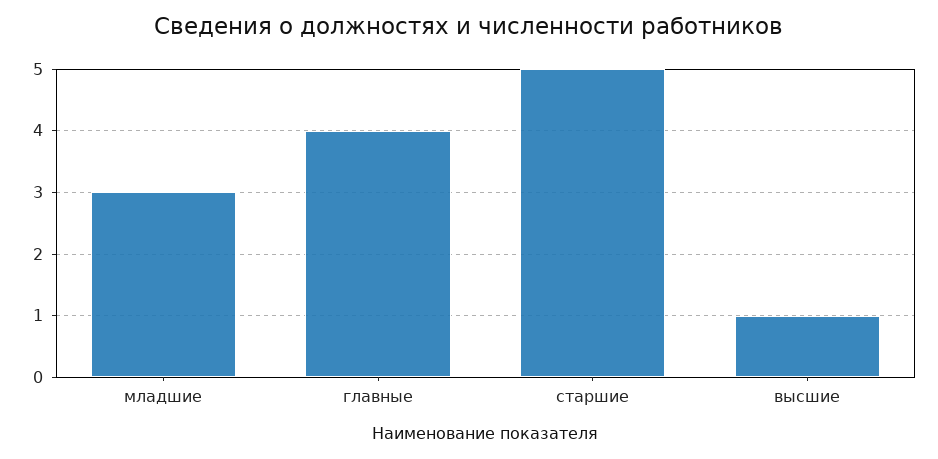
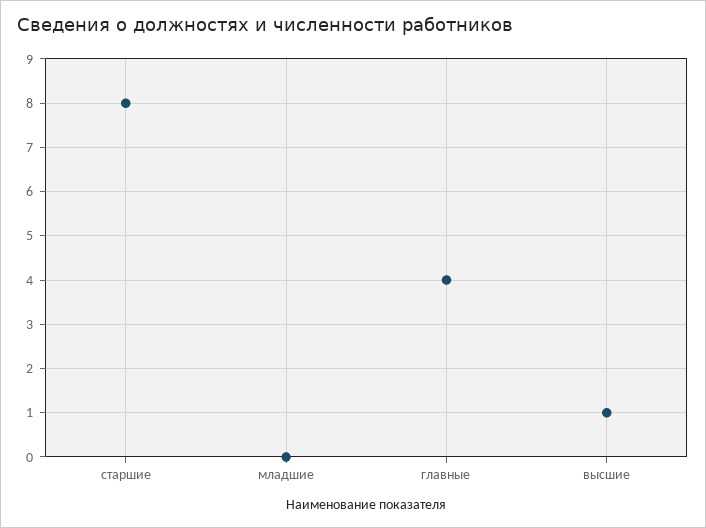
младшие: 3 -> 0
старшие: 5 -> 8

